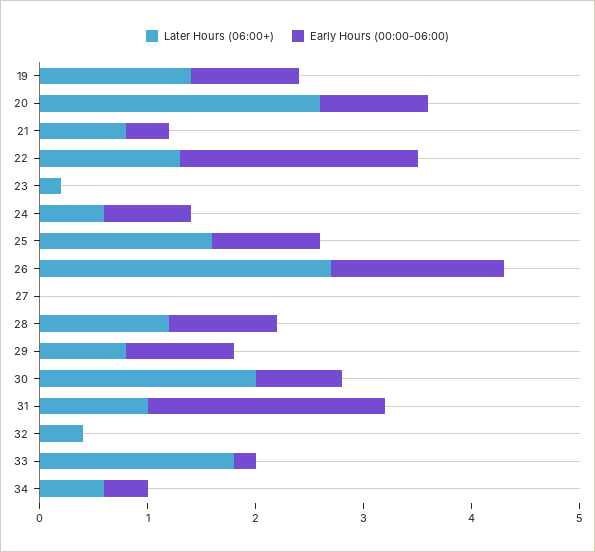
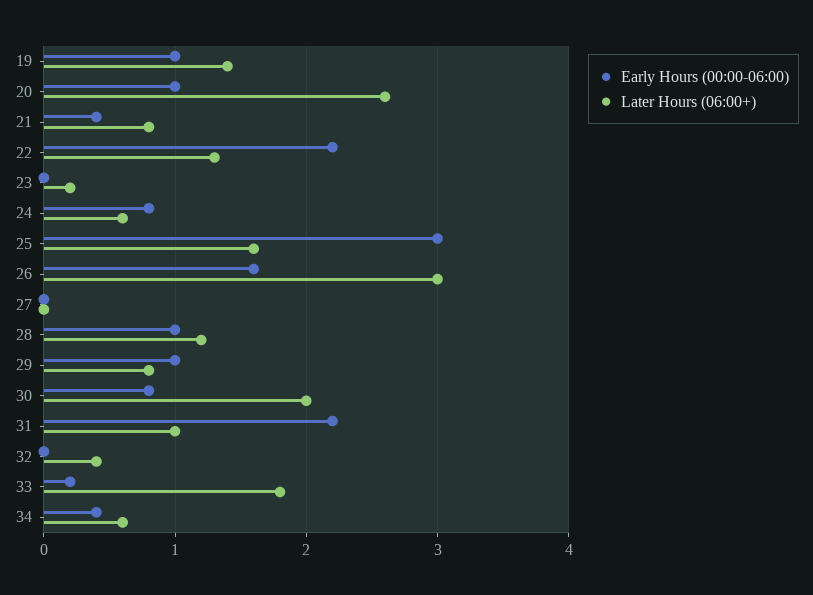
Early Hours (00:00-06:00), 25: 1 -> 3
Later Hours (06:00+), 26: 2.7 -> 3

